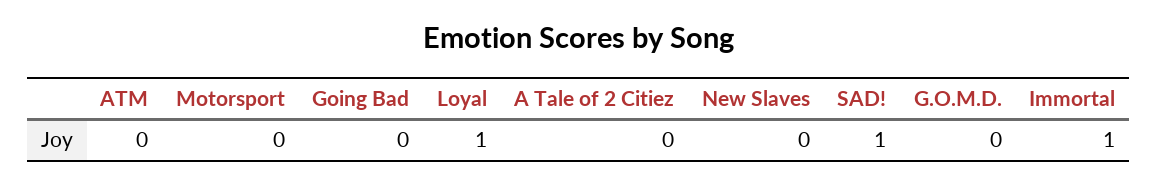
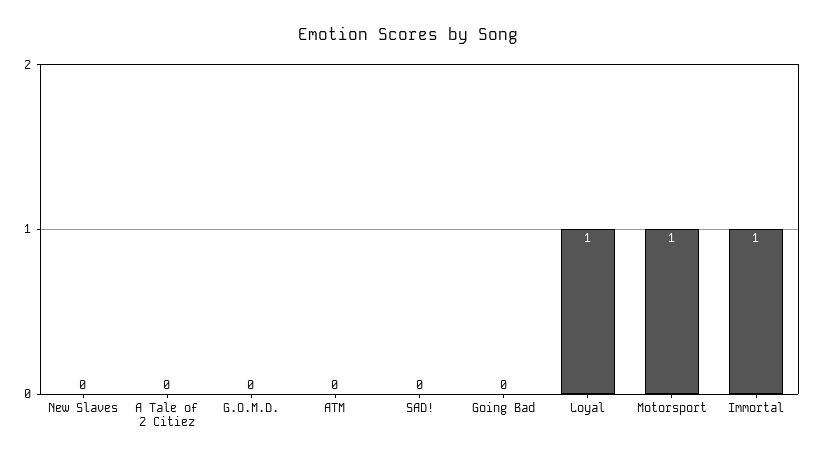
Motorsport: 0 -> 1
SAD!: 1 -> 0

